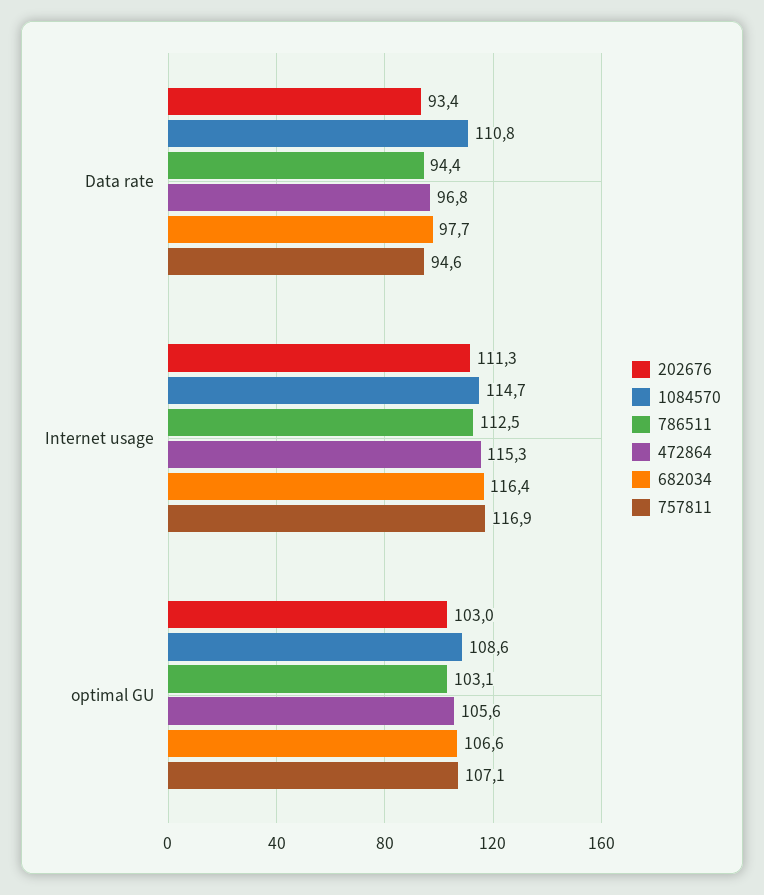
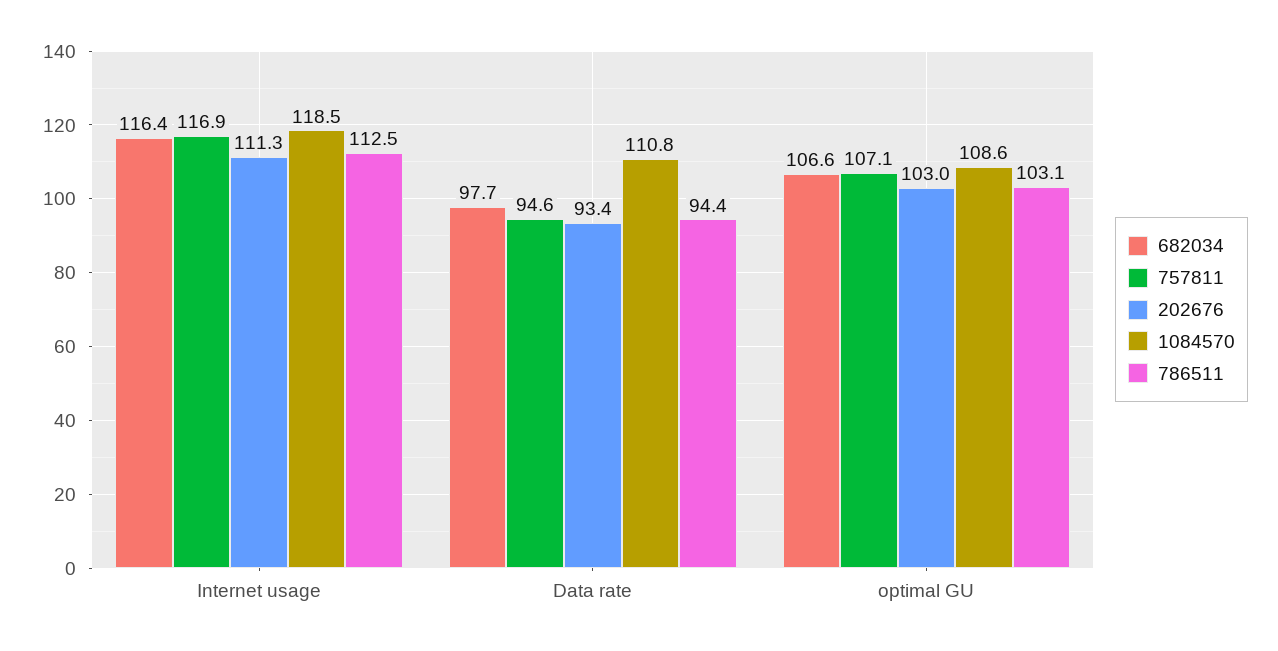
472864, Data rate: 96.8 -> none
1084570, Internet usage: 114.7 -> 118.5
472864, Internet usage: 115.3 -> none
472864, optimal GU: 105.6 -> none

